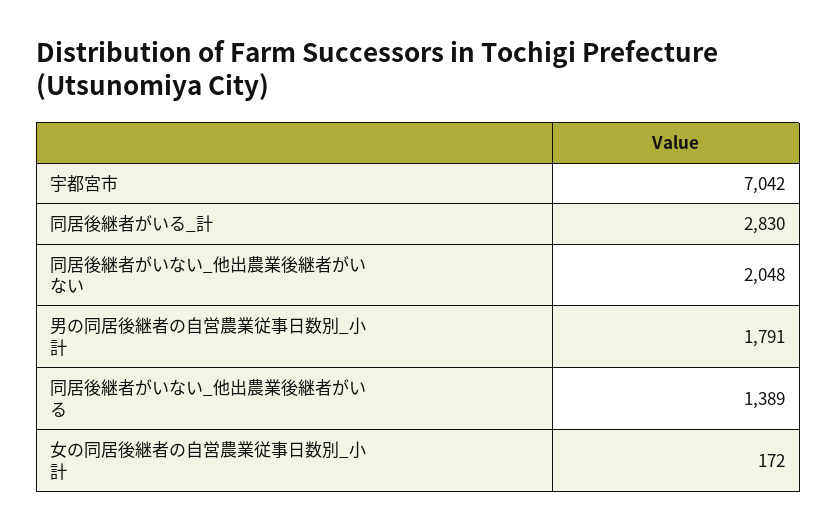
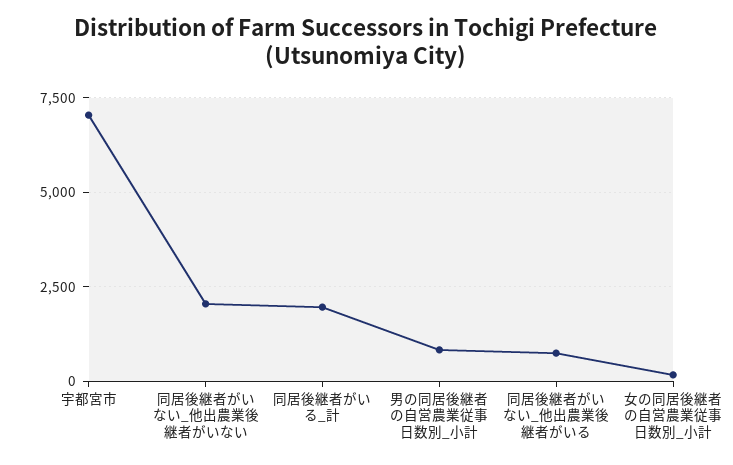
同居後継者がいる_計: 2830 -> 2000
男の同居後継者の自営農業従事日数別_小計: 1791 -> 750
同居後継者がいない_他出農業後継者がいる: 1389 -> 750

